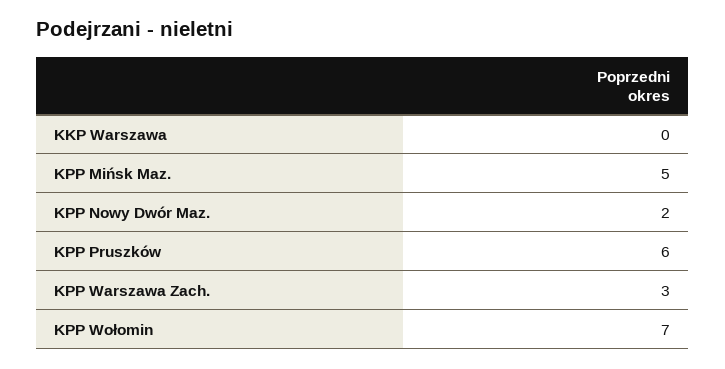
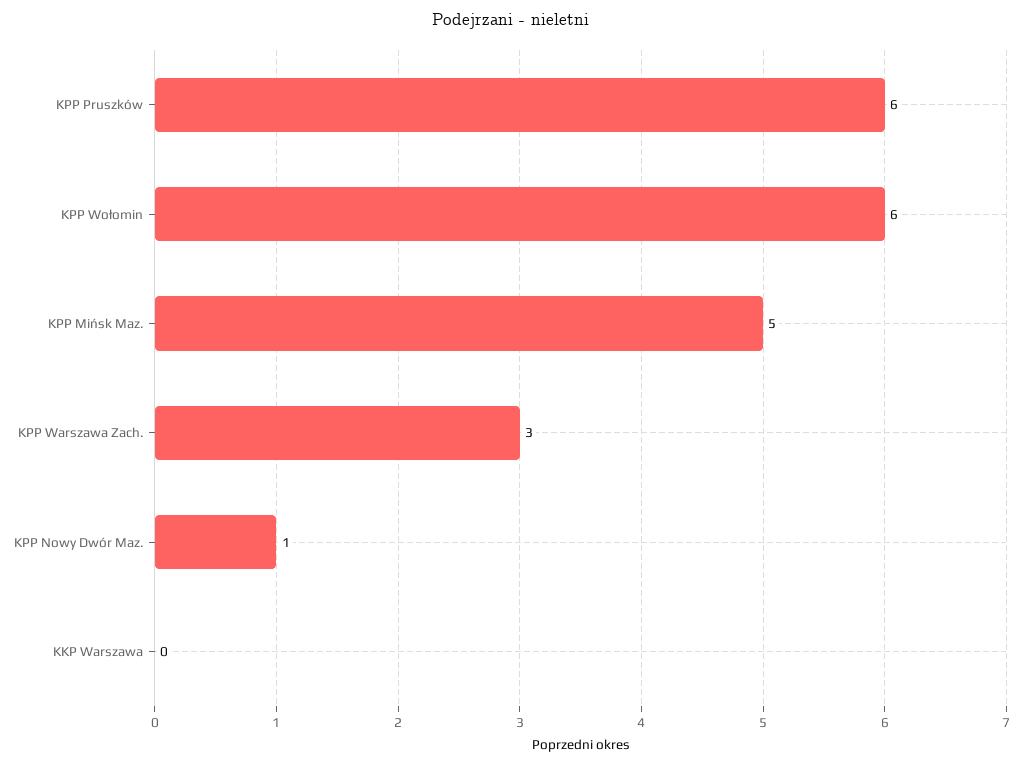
KPP Nowy Dwór Maz.: 2 -> 1
KPP Wołomin: 7 -> 6

